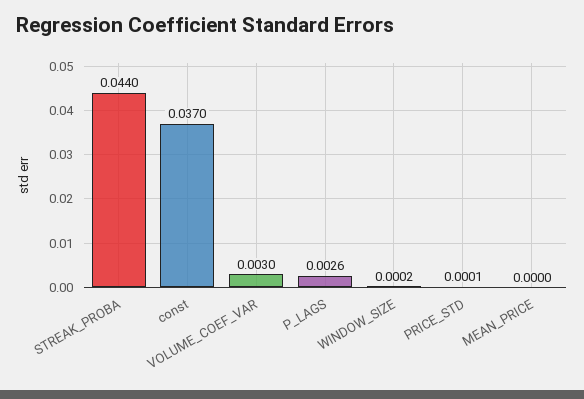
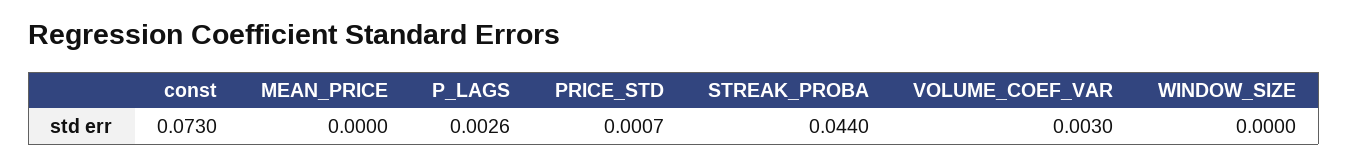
const: 0.037 -> 0.073
WINDOW_SIZE: 0.0002 -> 0
PRICE_STD: 0.0001 -> 0.0007

